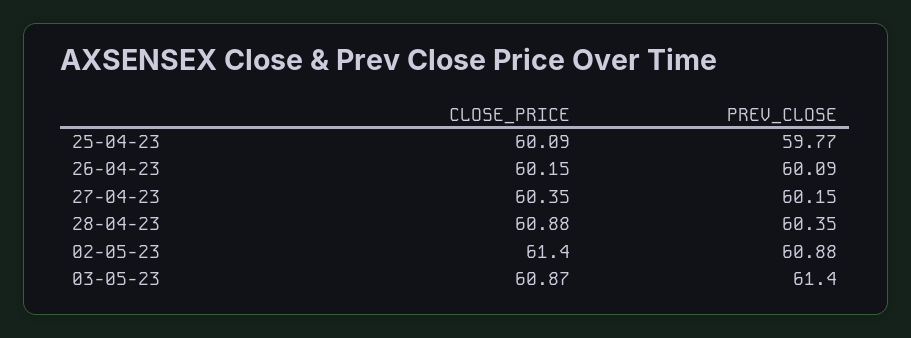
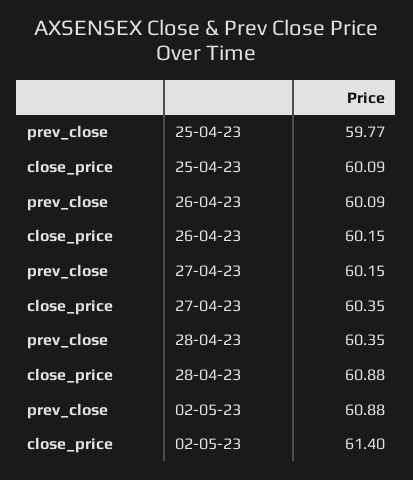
CLOSE_PRICE, 03-05-23: 60.87 -> none
PREV_CLOSE, 03-05-23: 61.4 -> none

